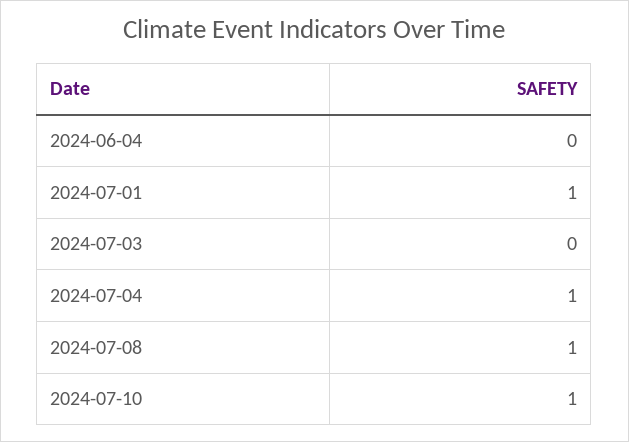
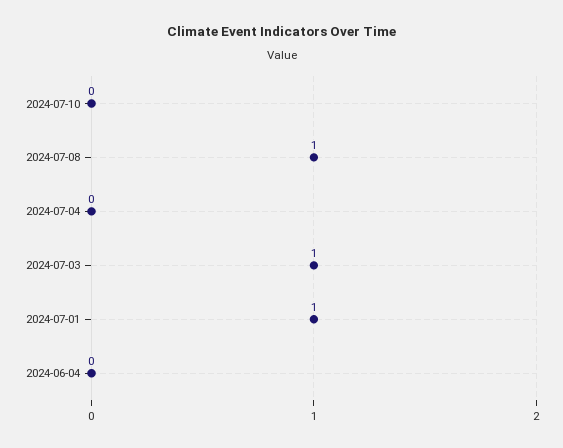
2024-07-03: 0 -> 1
2024-07-04: 1 -> 0
2024-07-10: 1 -> 0

